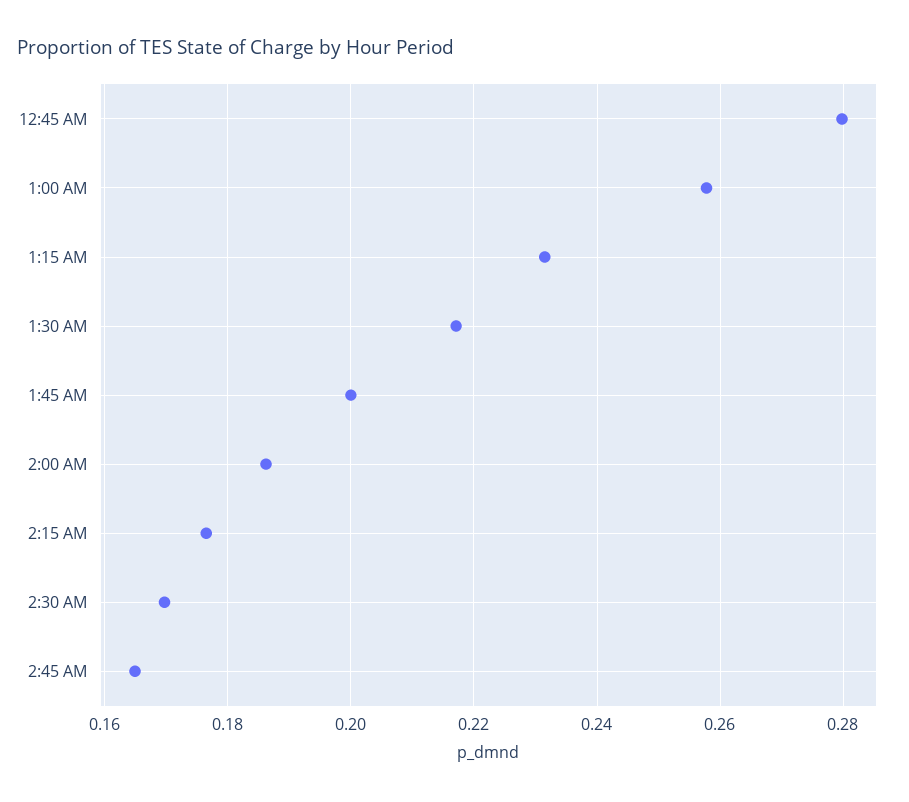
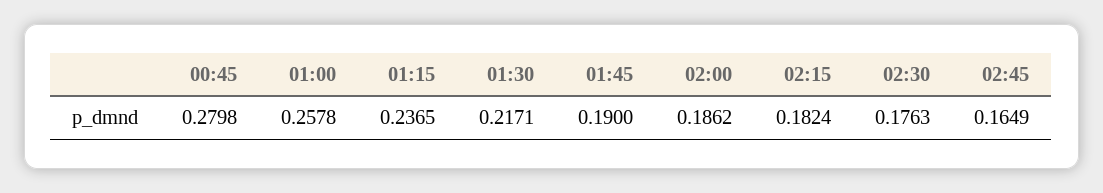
1:15 AM: 0.232 -> 0.2365
1:45 AM: 0.2 -> 0.19
2:15 AM: 0.176 -> 0.1824
2:30 AM: 0.17 -> 0.1763

